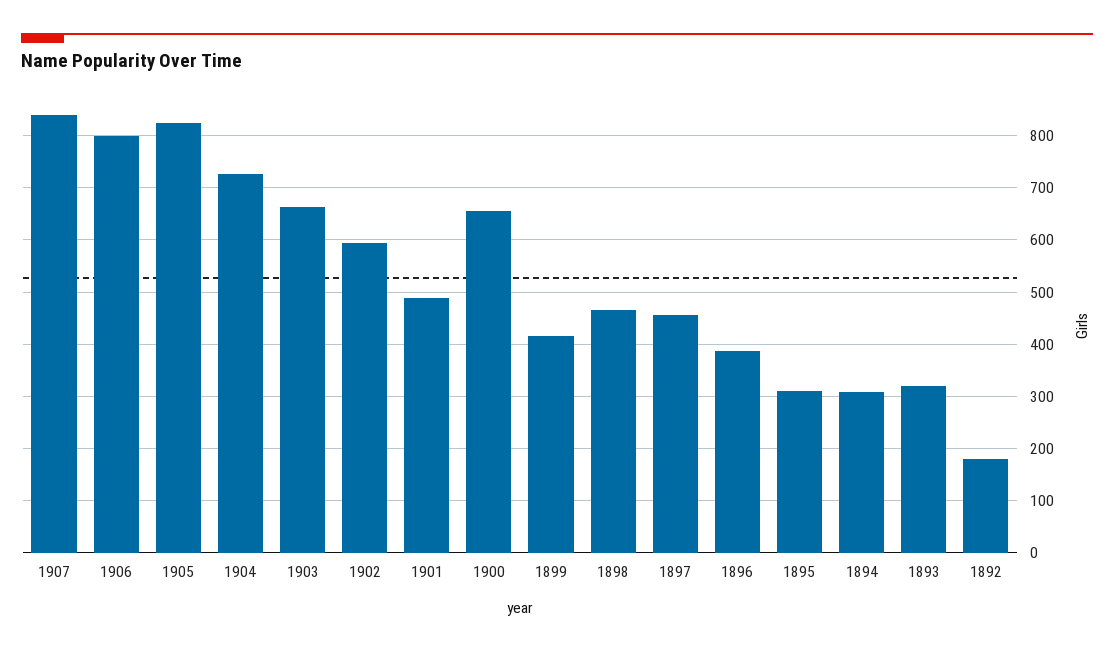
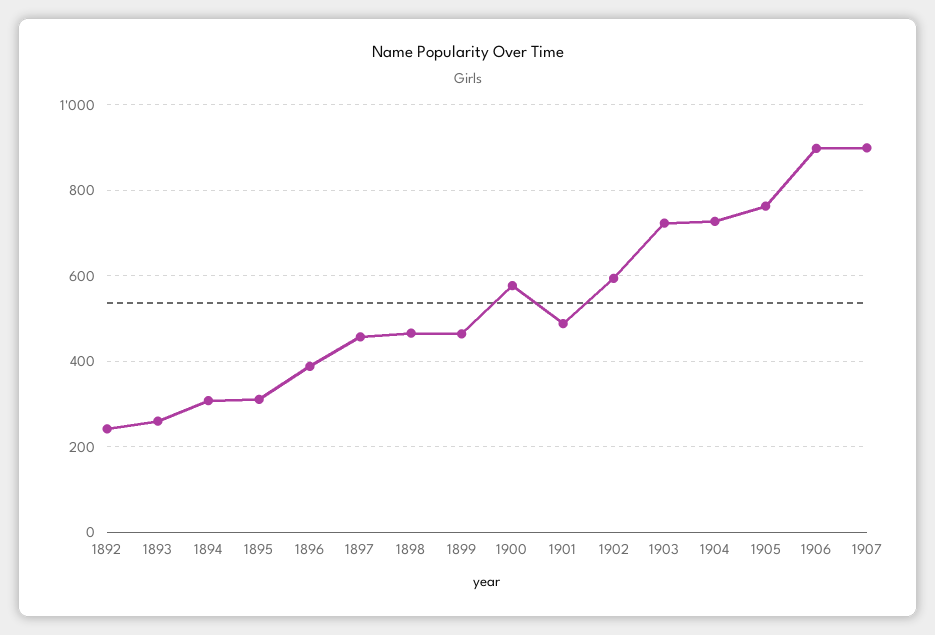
1907: 840 -> 900
1906: 800 -> 900
1905: 820 -> 760
1903: 660 -> 720
1900: 660 -> 580
1899: 420 -> 460
1893: 320 -> 260
1892: 180 -> 240

